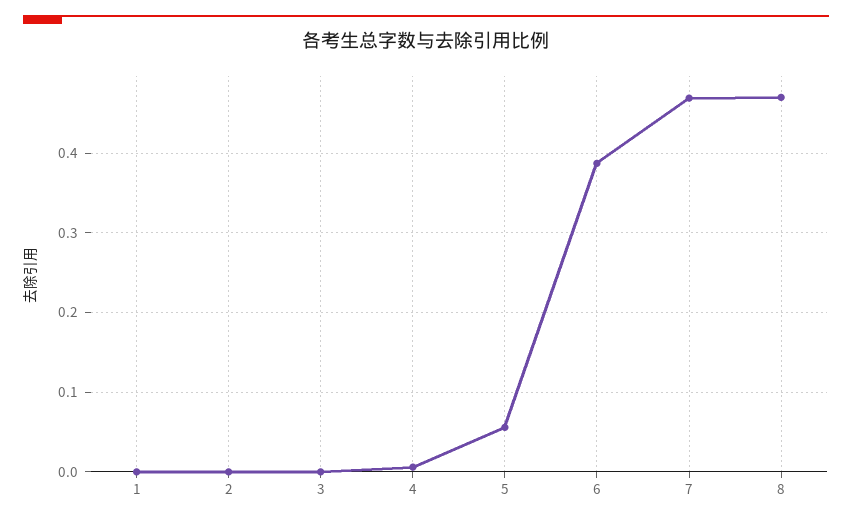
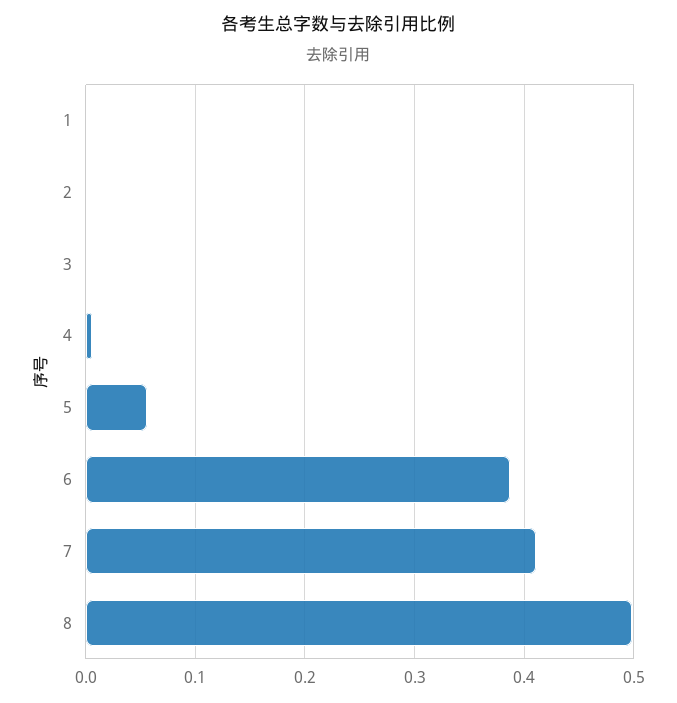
7: 0.47 -> 0.41
8: 0.47 -> 0.5

